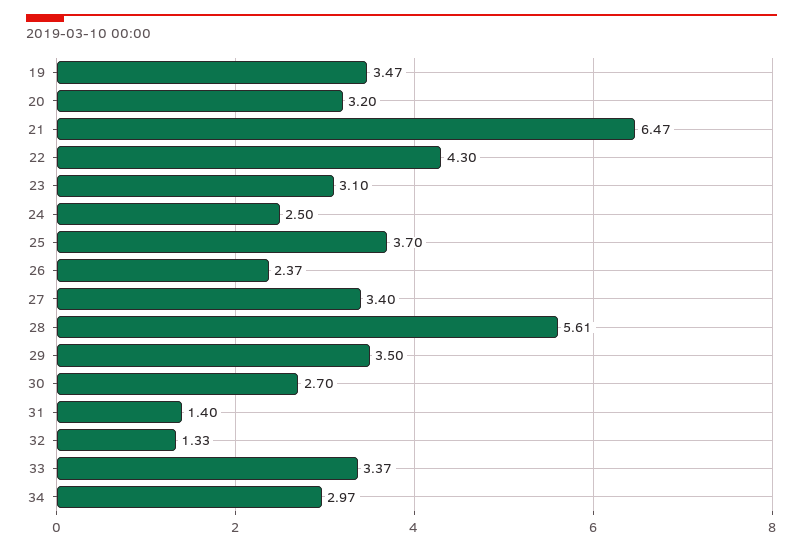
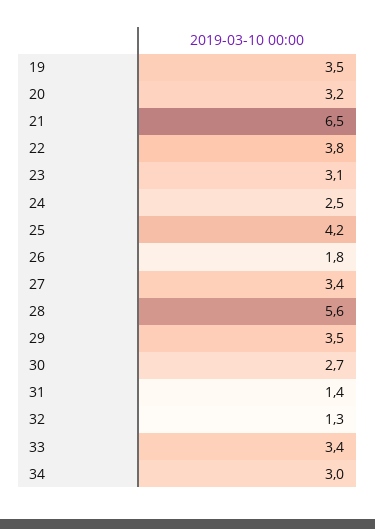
22: 4.3 -> 3.8
25: 3.7 -> 4.2
26: 2.37 -> 1.8

